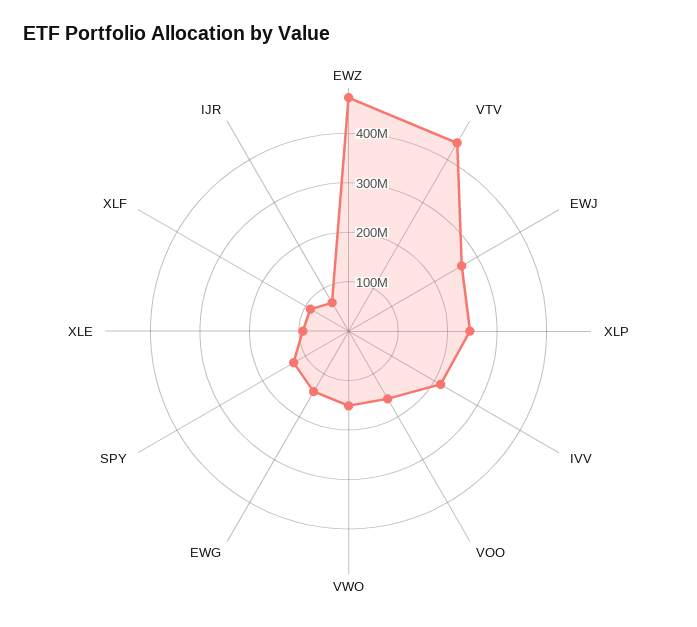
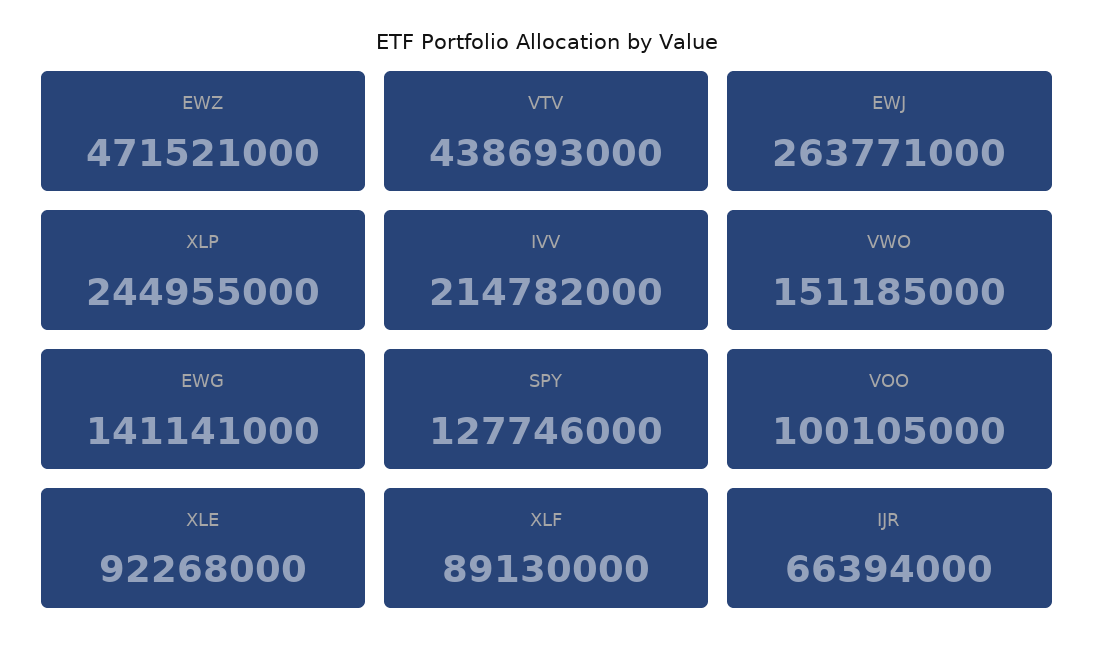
VOO: 160000000 -> 100105000

